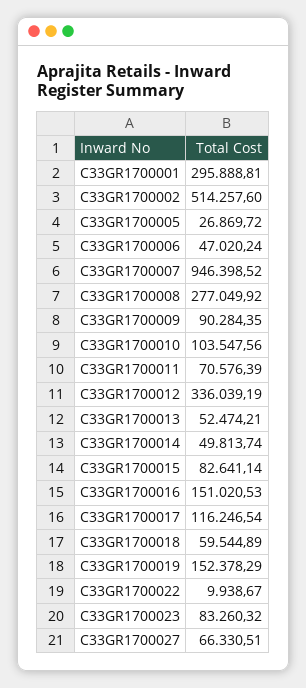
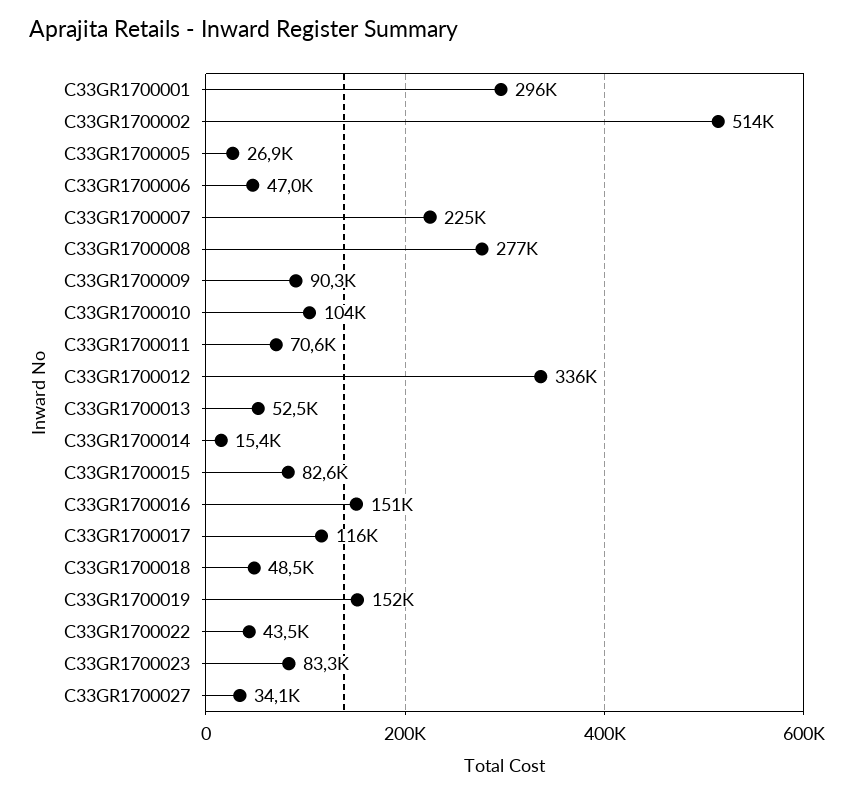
C33GR1700007: 946398.52 -> 225000
C33GR1700014: 49813.74 -> 15400
C33GR1700018: 59544.89 -> 48500
C33GR1700022: 9938.67 -> 43500
C33GR1700027: 66330.51 -> 34100

